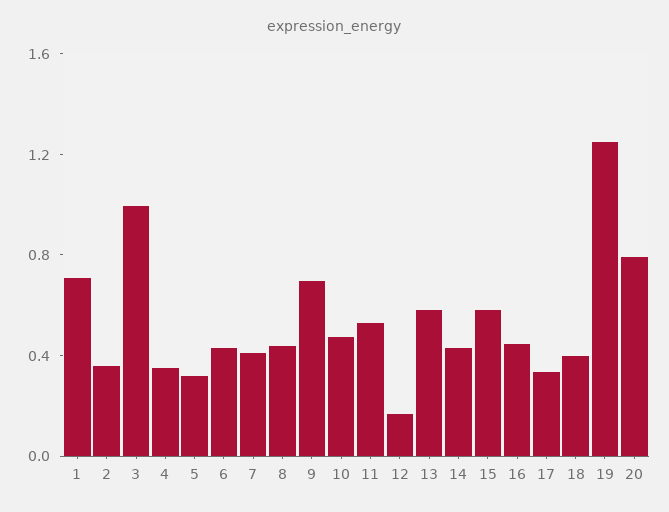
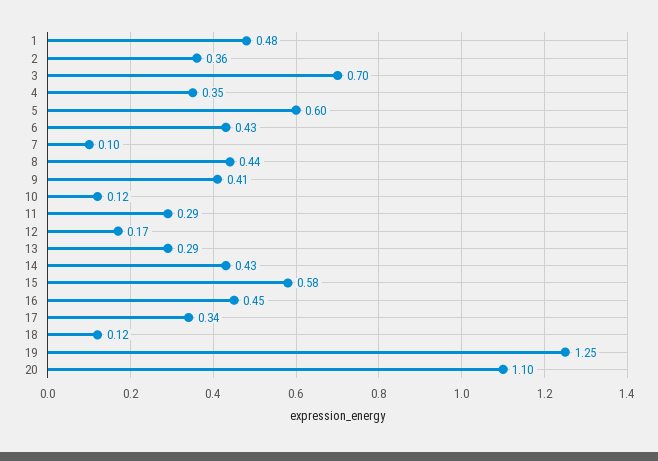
1: 0.7 -> 0.48
3: 1 -> 0.7
5: 0.3 -> 0.6
7: 0.4 -> 0.1
9: 0.7 -> 0.41
10: 0.5 -> 0.12
11: 0.5 -> 0.29
13: 0.6 -> 0.29
18: 0.4 -> 0.12
20: 0.8 -> 1.1

